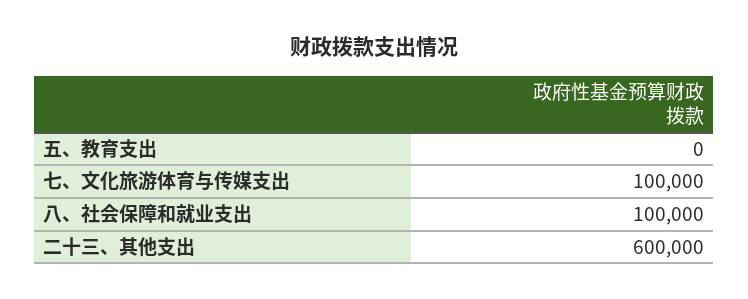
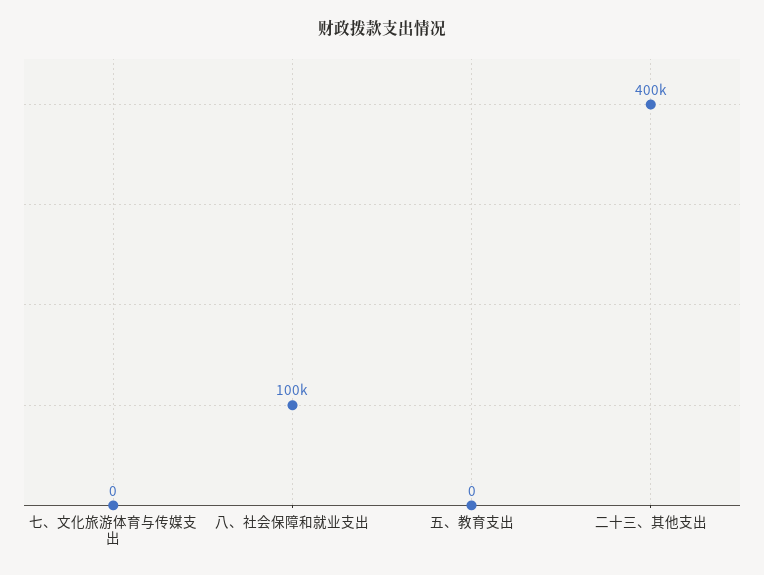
七、文化旅游体育与传媒支出: 100000 -> 0
二十三、其他支出: 600000 -> 400000

